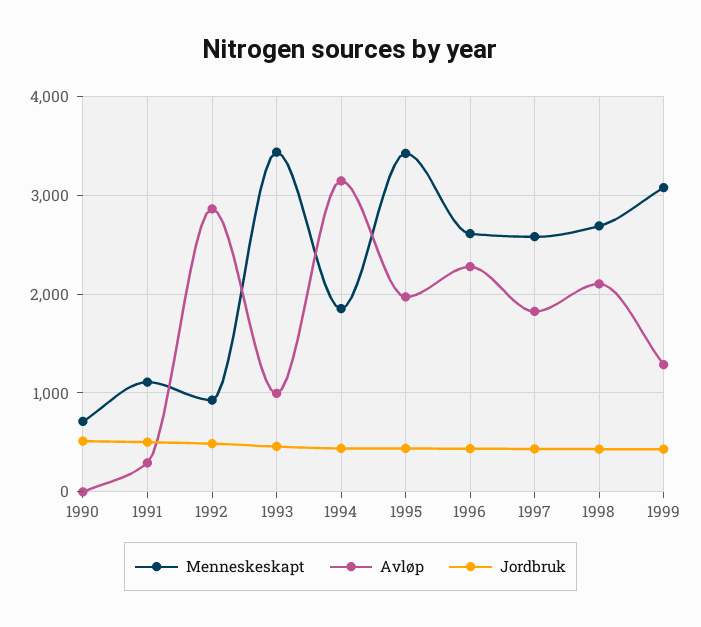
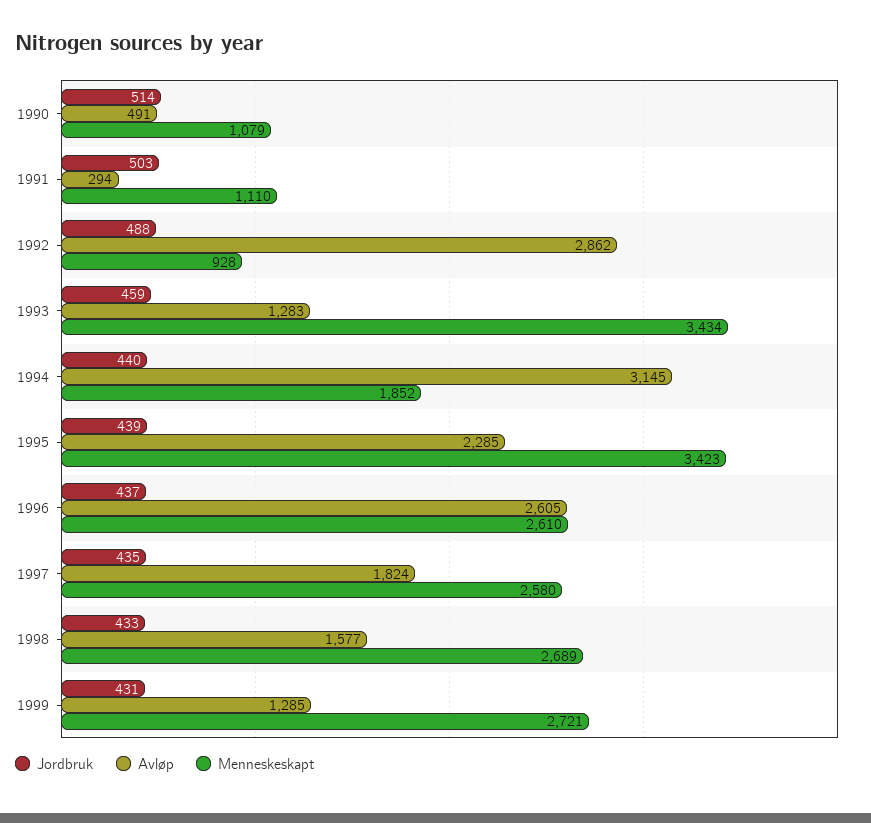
Menneskeskapt, 1990: 700 -> 1079
Avløp, 1990: 0 -> 491
Avløp, 1993: 1000 -> 1283
Avløp, 1995: 2000 -> 2285
Avløp, 1996: 2300 -> 2605
Avløp, 1998: 2100 -> 1577
Menneskeskapt, 1999: 3100 -> 2721

